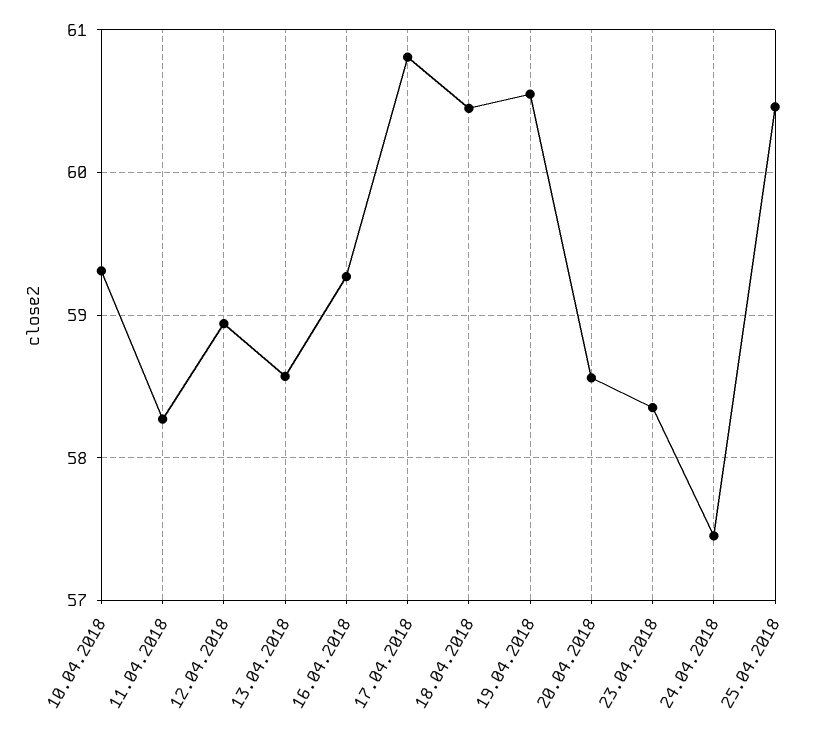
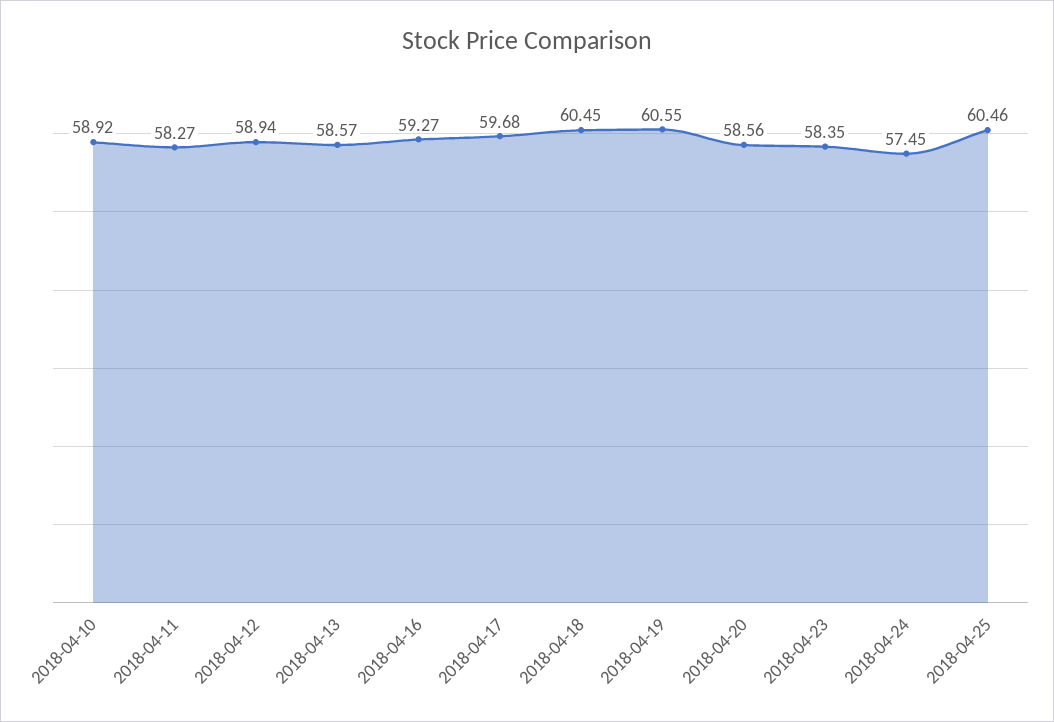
10.04.2018: 59.3 -> 58.92
17.04.2018: 60.8 -> 59.68

